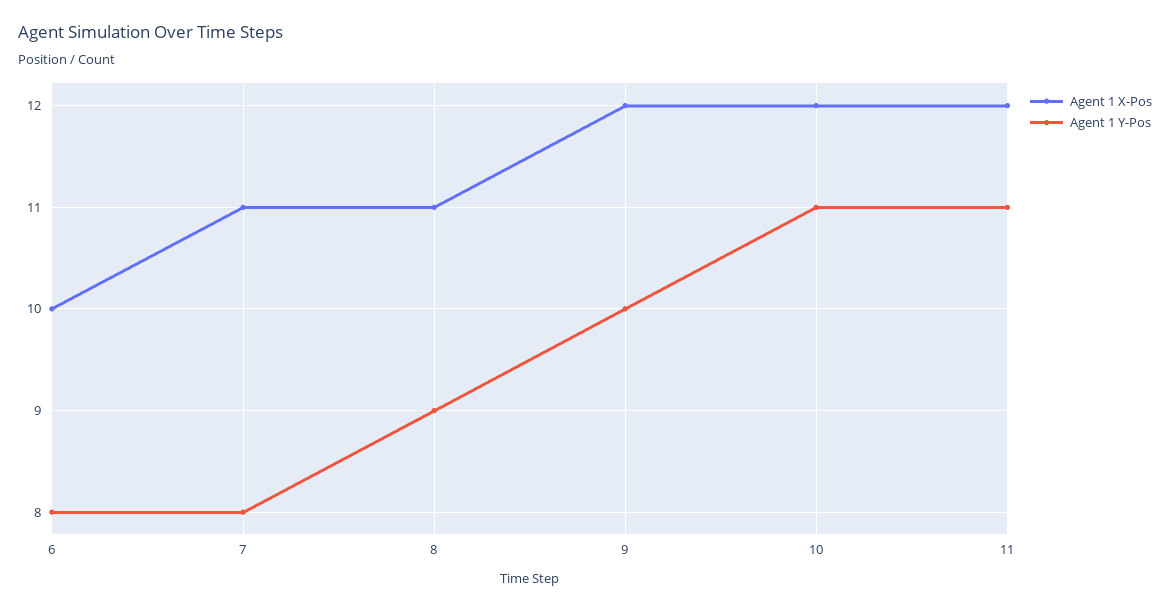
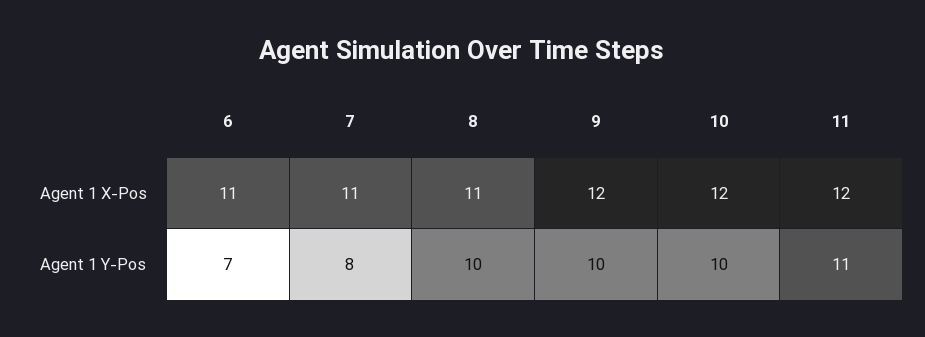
Agent 1 X-Pos, 6: 10 -> 11
Agent 1 Y-Pos, 6: 8 -> 7
Agent 1 Y-Pos, 8: 9 -> 10
Agent 1 Y-Pos, 10: 11 -> 10

